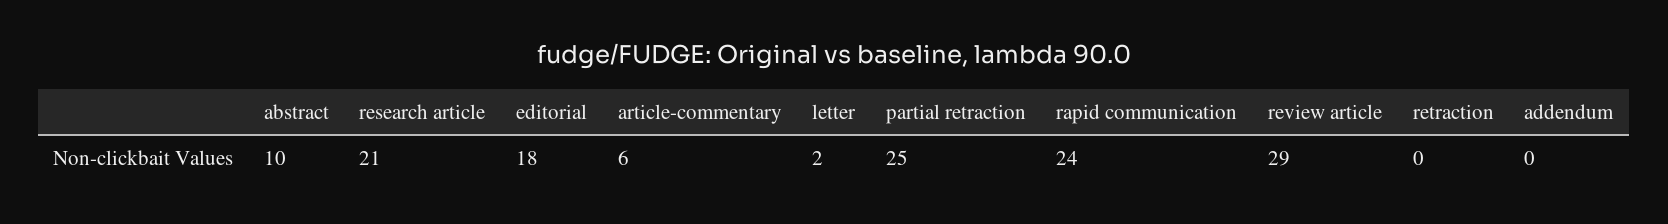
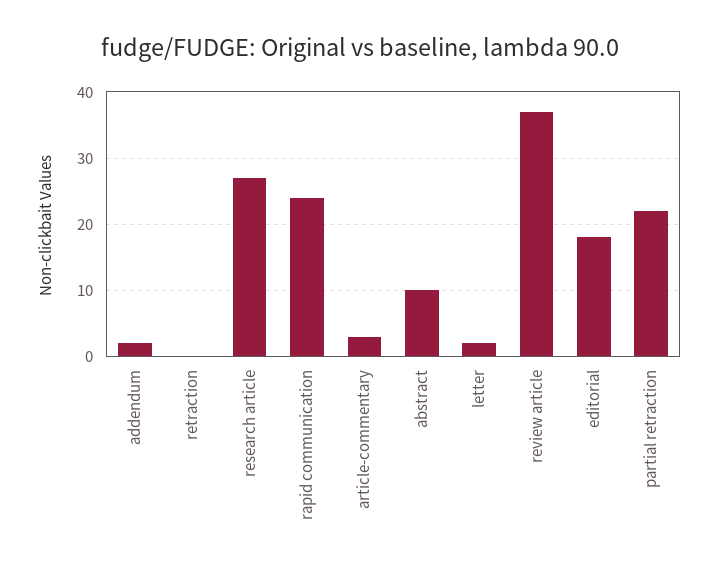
research article: 21 -> 27
article-commentary: 6 -> 3
partial retraction: 25 -> 22
review article: 29 -> 37
addendum: 0 -> 2

